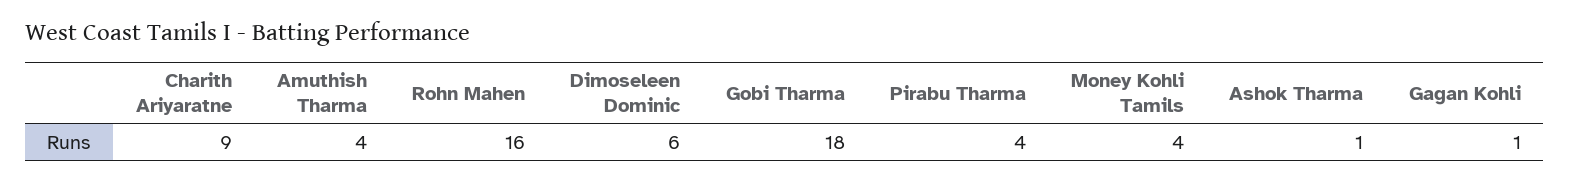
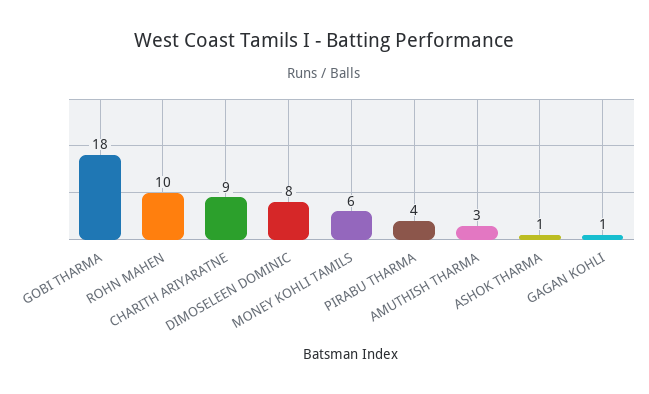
Amuthish Tharma: 4 -> 3
Rohn Mahen: 16 -> 10
Dimoseleen Dominic: 6 -> 8
Money Kohli Tamils: 4 -> 6

